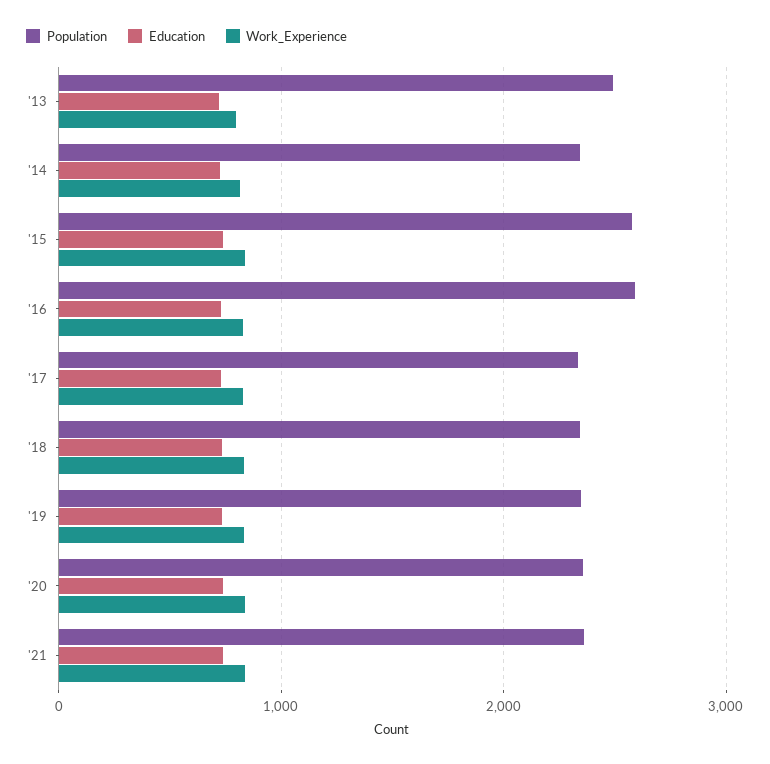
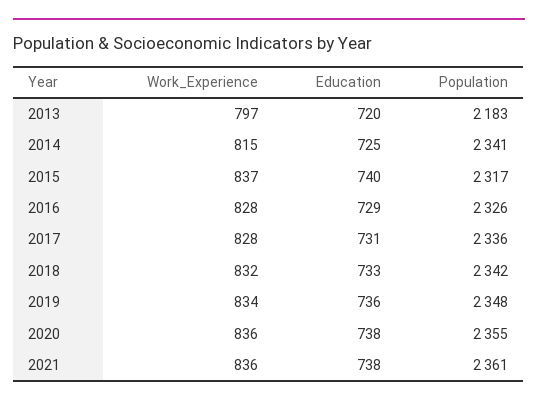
Population, '13: 2500 -> 2183
Population, '15: 2600 -> 2317
Population, '16: 2600 -> 2326

